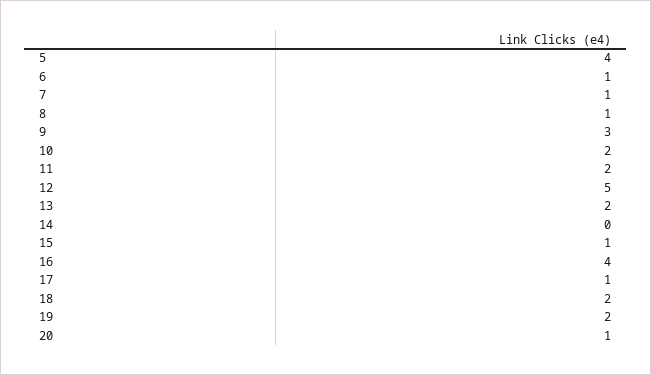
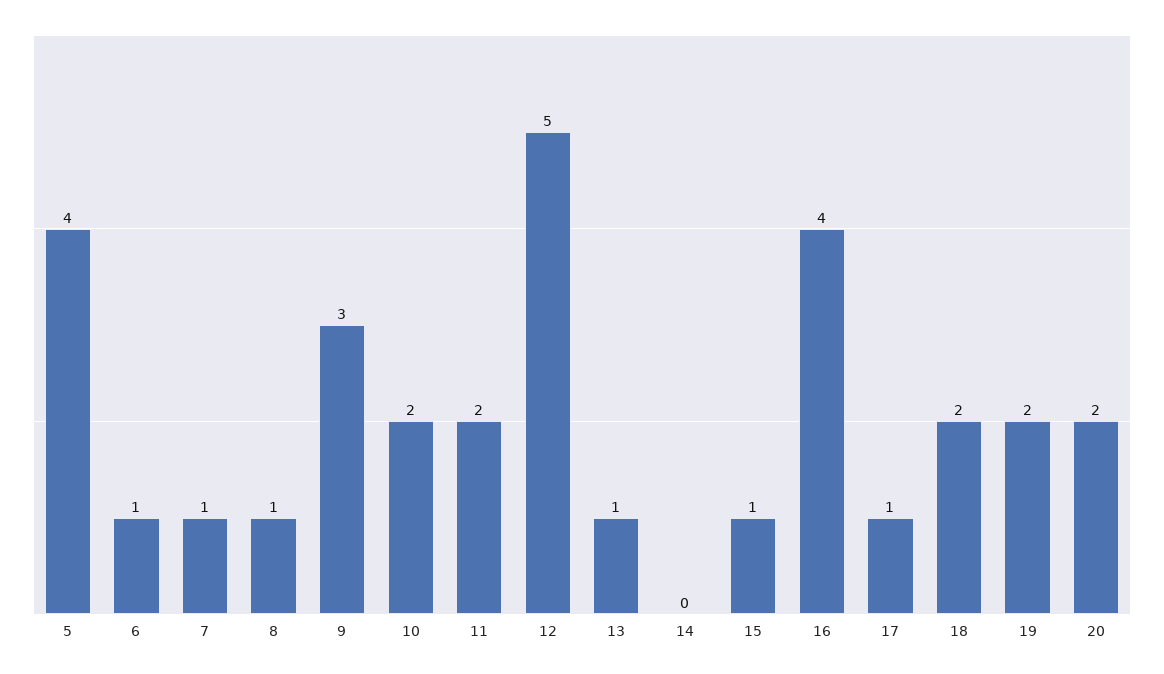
13: 2 -> 1
20: 1 -> 2

